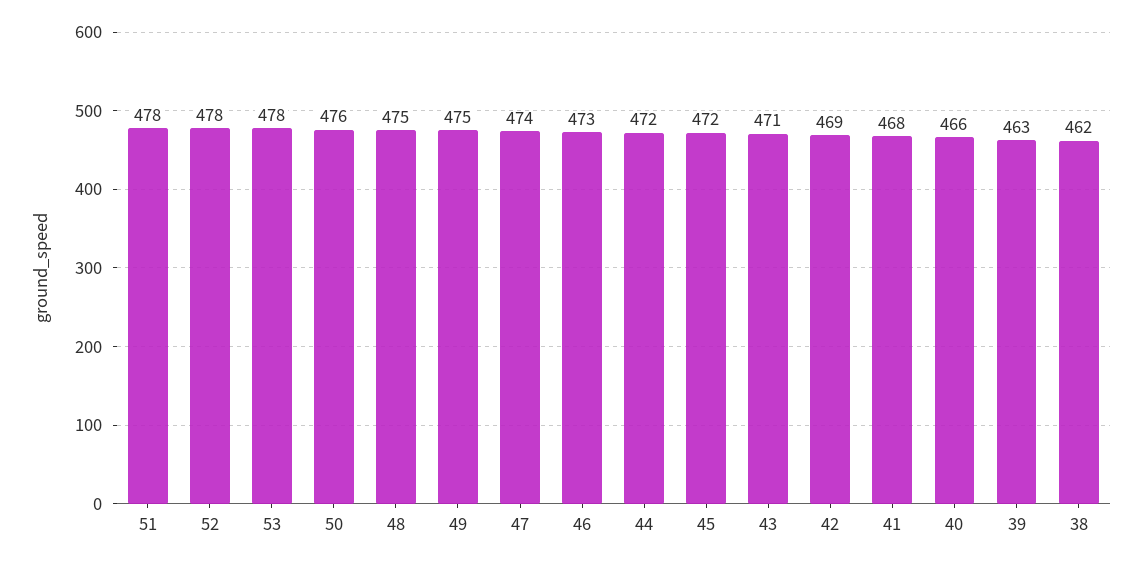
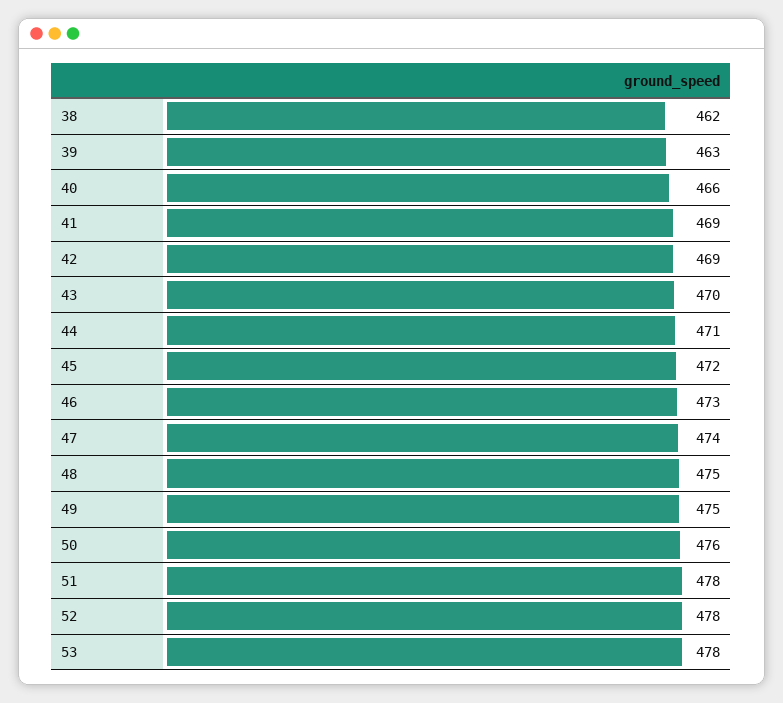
44: 472 -> 471
43: 471 -> 470
41: 468 -> 469

